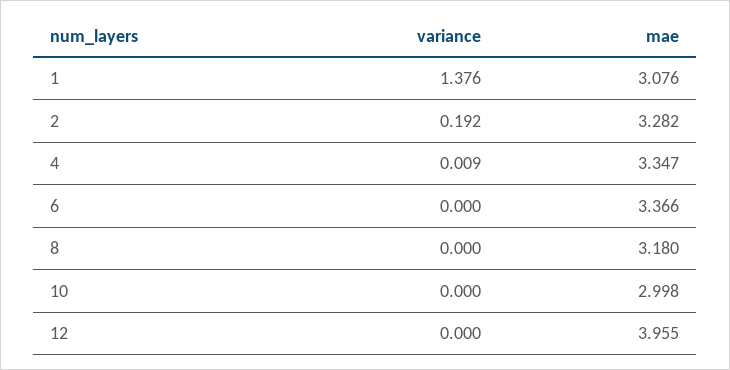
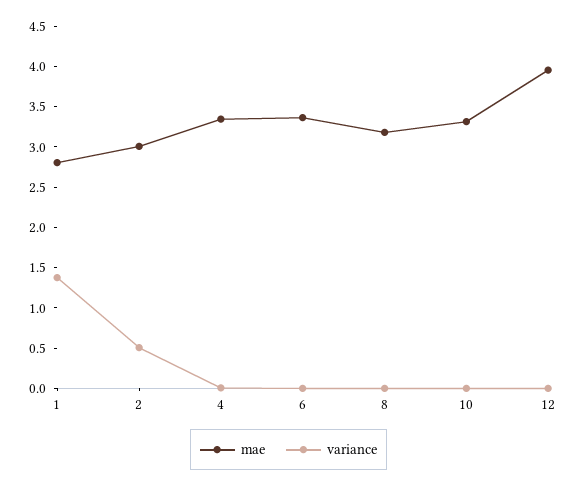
mae, 1: 3.076 -> 2.8
variance, 2: 0.192 -> 0.5
mae, 2: 3.282 -> 3
mae, 10: 2.998 -> 3.3

